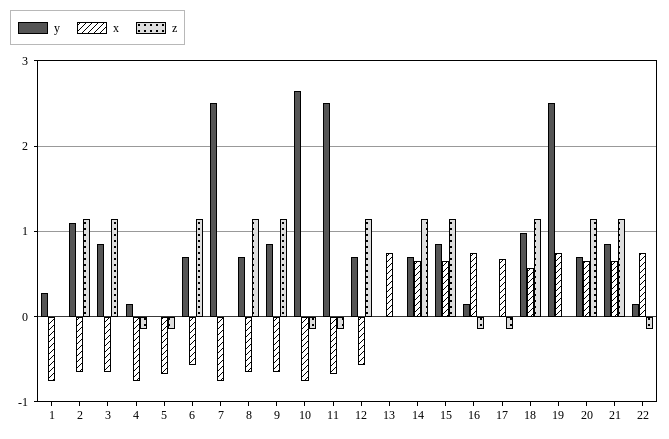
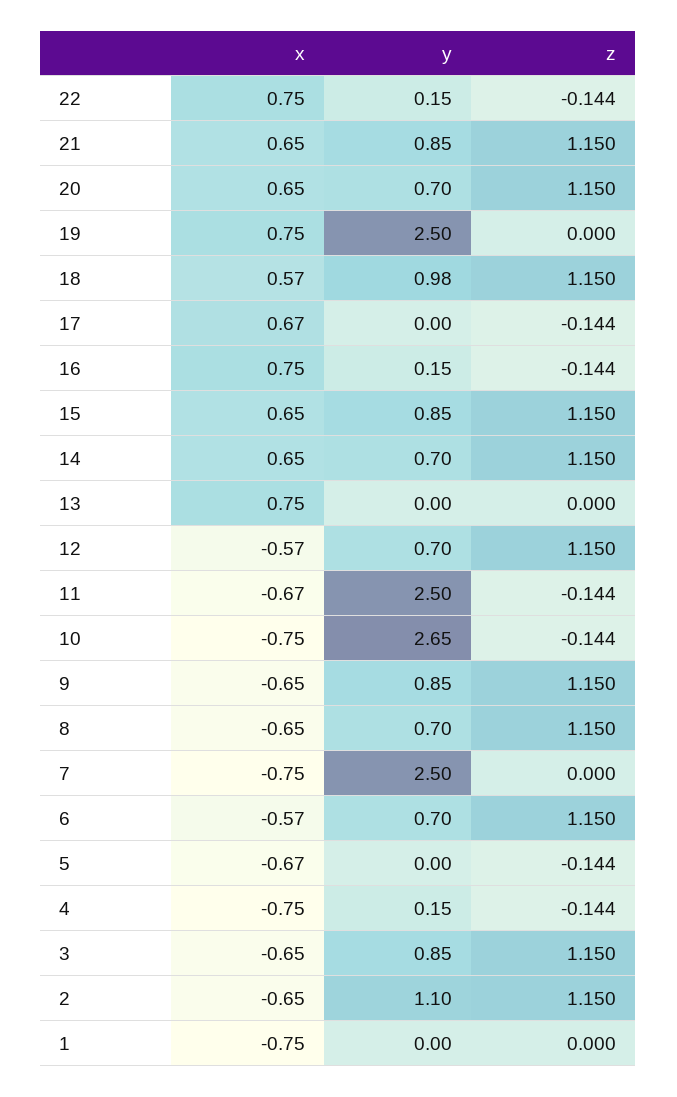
y, 1: 0.3 -> 0

